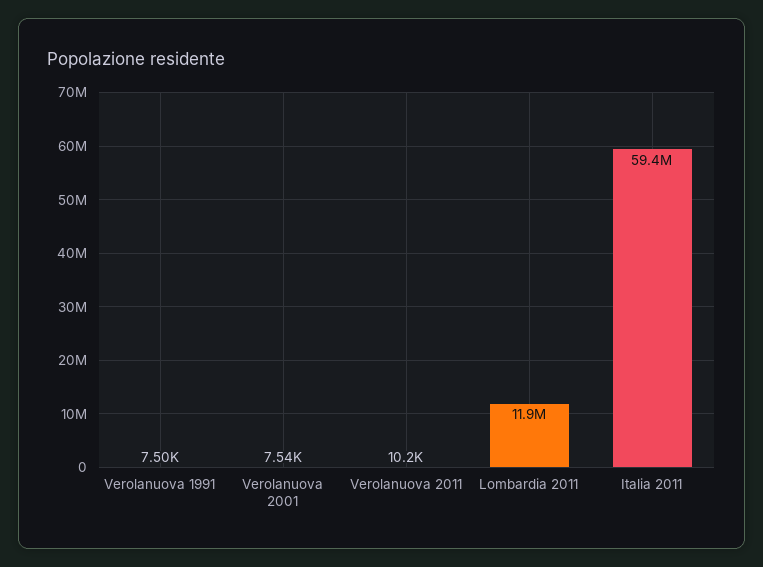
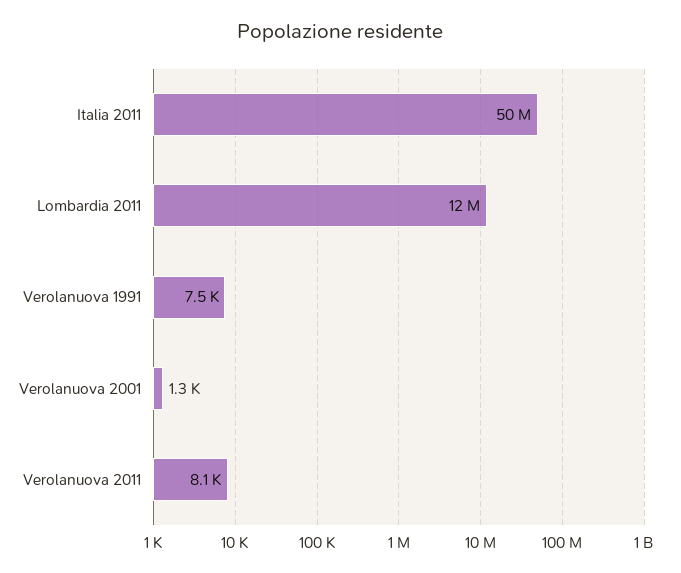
Verolanuova 2001: 7540 -> 1300
Verolanuova 2011: 10200 -> 8100
Italia 2011: 59400000 -> 50000000

